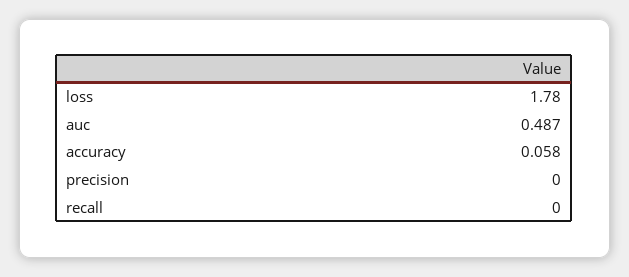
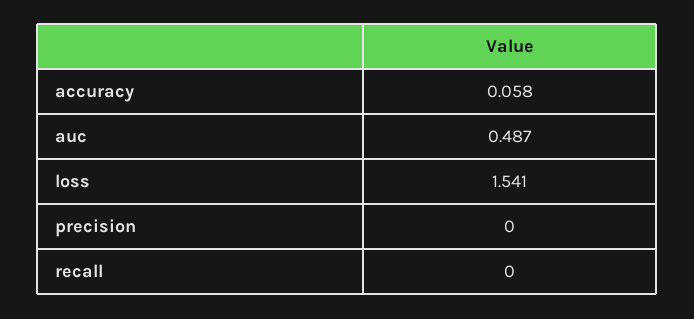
loss: 1.78 -> 1.541

